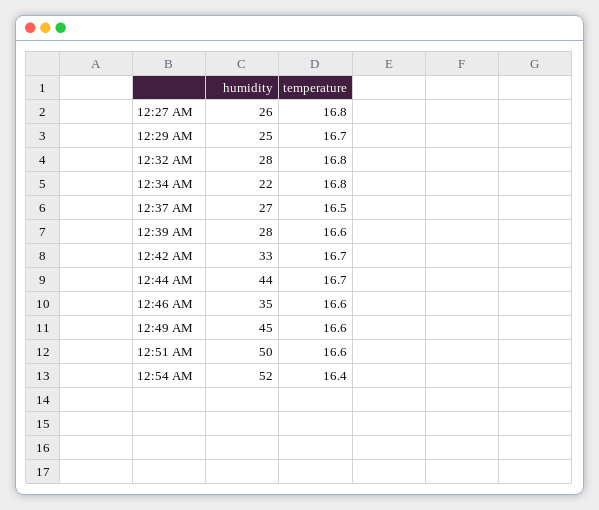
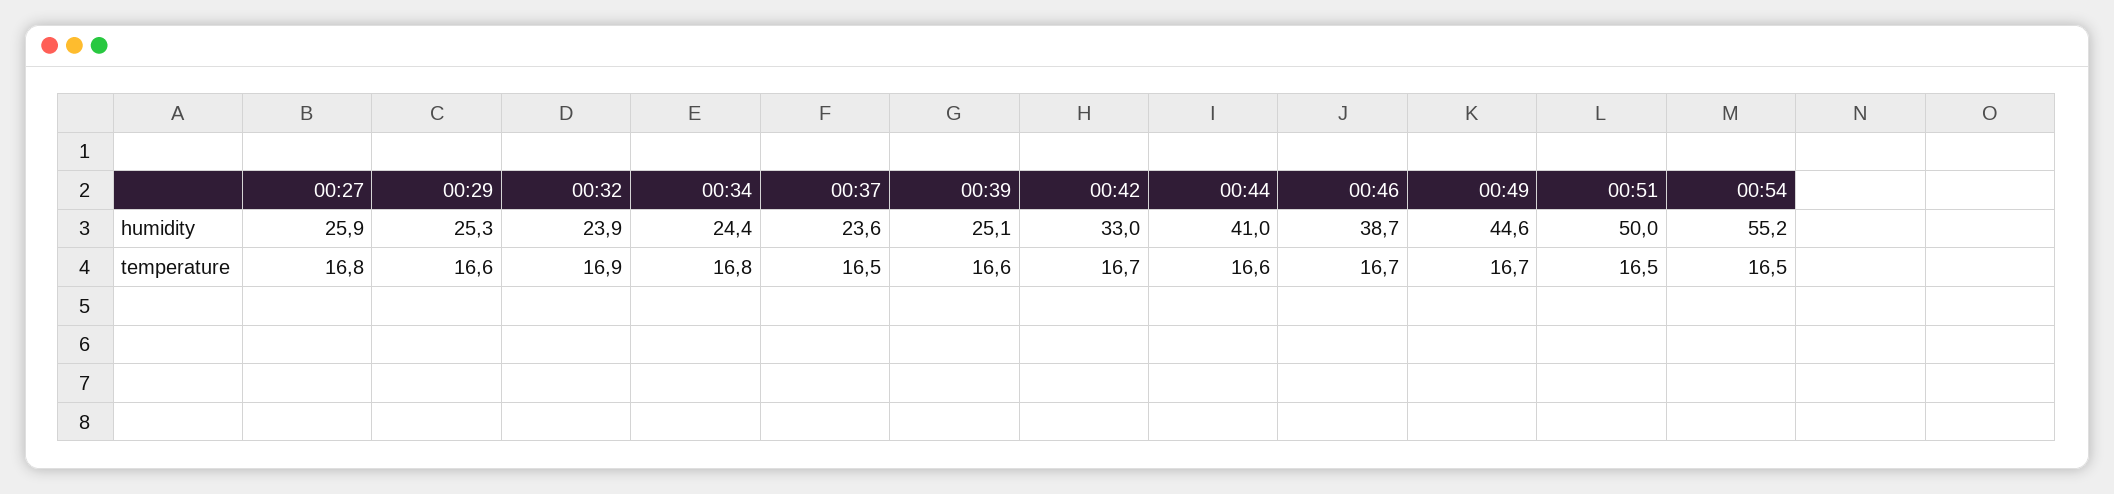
temperature, 12:29 AM: 16.7 -> 16.6
humidity, 12:32 AM: 28 -> 23.9
temperature, 12:32 AM: 16.8 -> 16.9
humidity, 12:34 AM: 22 -> 24.4
humidity, 12:37 AM: 27 -> 23.6
humidity, 12:39 AM: 28 -> 25.1
humidity, 12:44 AM: 44 -> 41
temperature, 12:44 AM: 16.7 -> 16.6
humidity, 12:46 AM: 35 -> 38.7
temperature, 12:46 AM: 16.6 -> 16.7
temperature, 12:49 AM: 16.6 -> 16.7
temperature, 12:51 AM: 16.6 -> 16.5
humidity, 12:54 AM: 52 -> 55.2
temperature, 12:54 AM: 16.4 -> 16.5

